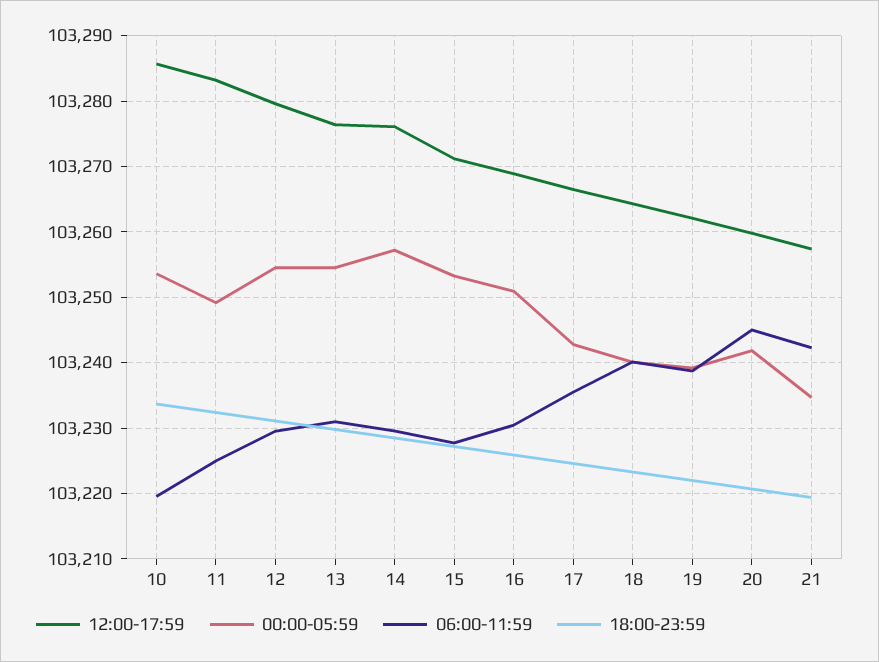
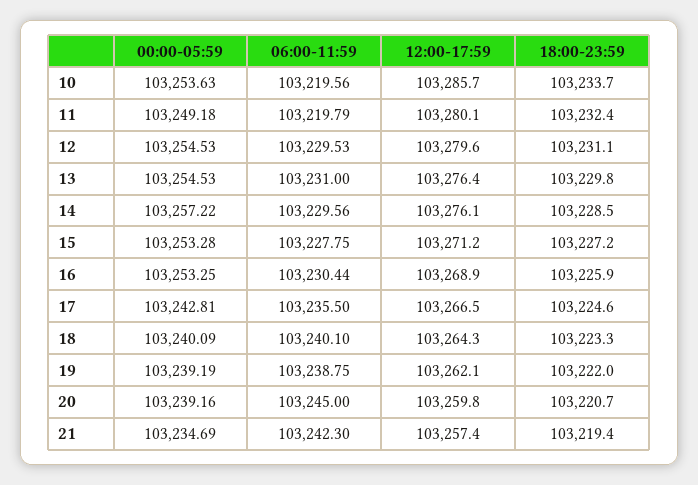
12:00-17:59, 11: 103283 -> 103280.1
06:00-11:59, 11: 103225 -> 103219.79
00:00-05:59, 16: 103251 -> 103253.25
00:00-05:59, 20: 103242 -> 103239.16

